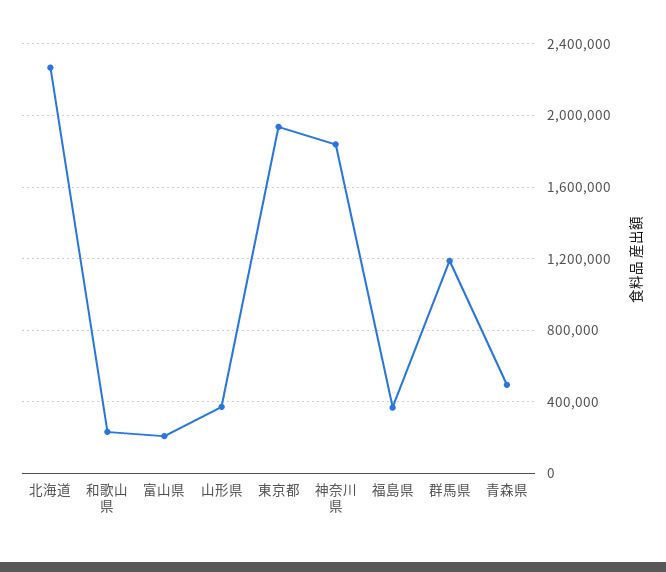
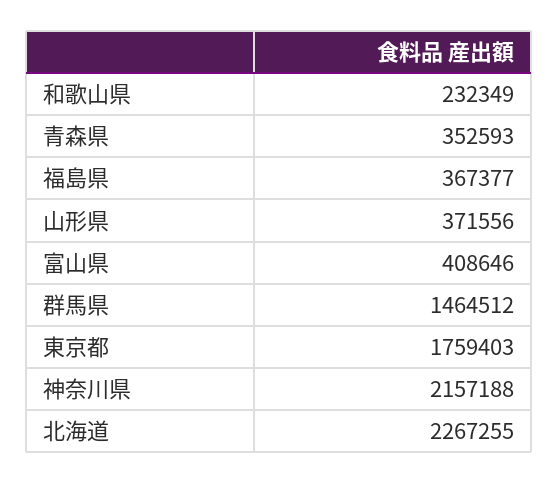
富山県: 200000 -> 408646
東京都: 1950000 -> 1759403
神奈川県: 1850000 -> 2157188
群馬県: 1200000 -> 1464512
青森県: 500000 -> 352593

